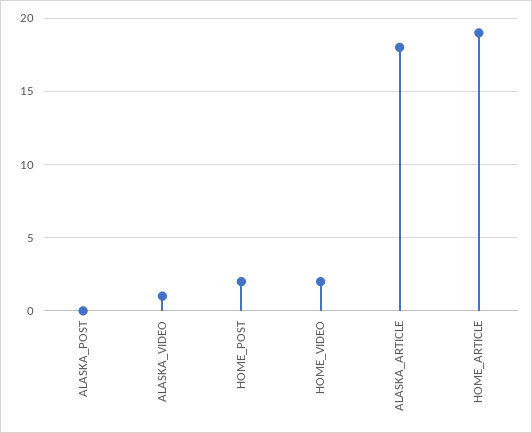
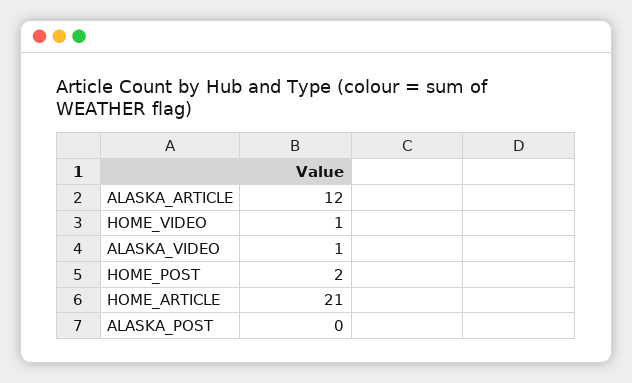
HOME_VIDEO: 2 -> 1
ALASKA_ARTICLE: 18 -> 12
HOME_ARTICLE: 19 -> 21

